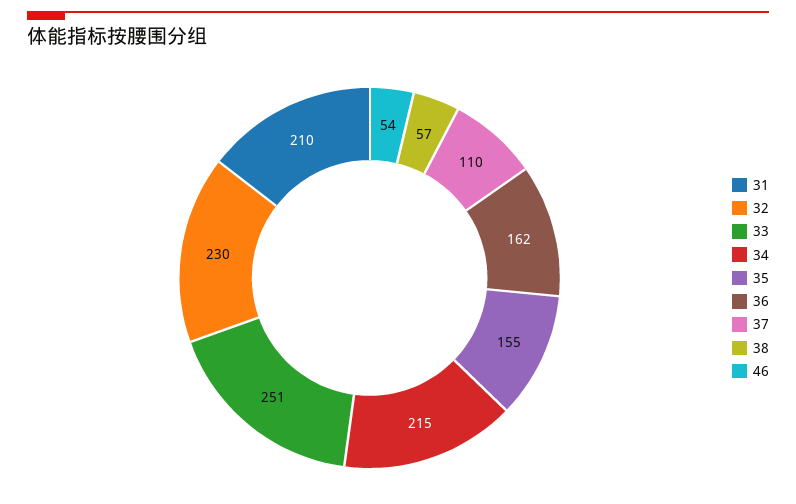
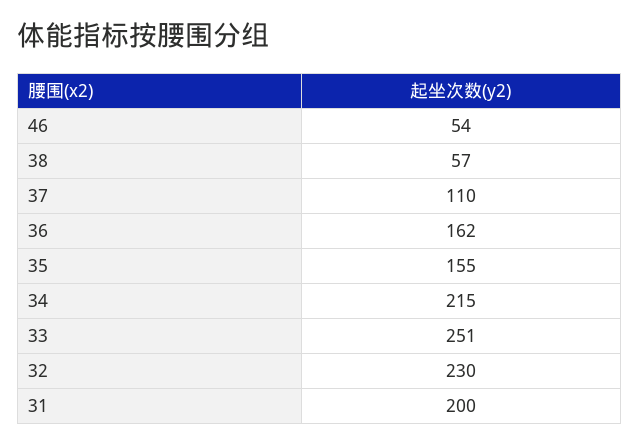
31: 210 -> 200

